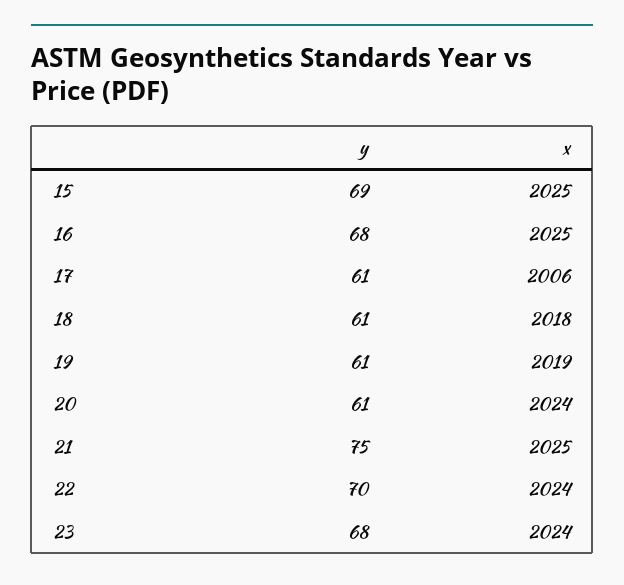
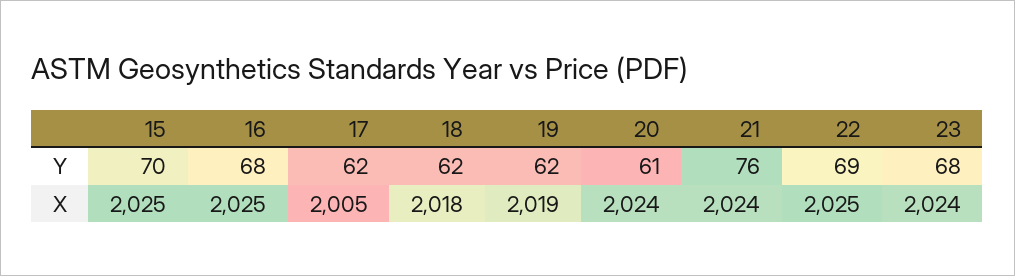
y, 15: 69 -> 70
y, 17: 61 -> 62
x, 17: 2006 -> 2005
y, 18: 61 -> 62
y, 19: 61 -> 62
y, 21: 75 -> 76
x, 21: 2025 -> 2024
y, 22: 70 -> 69
x, 22: 2024 -> 2025

